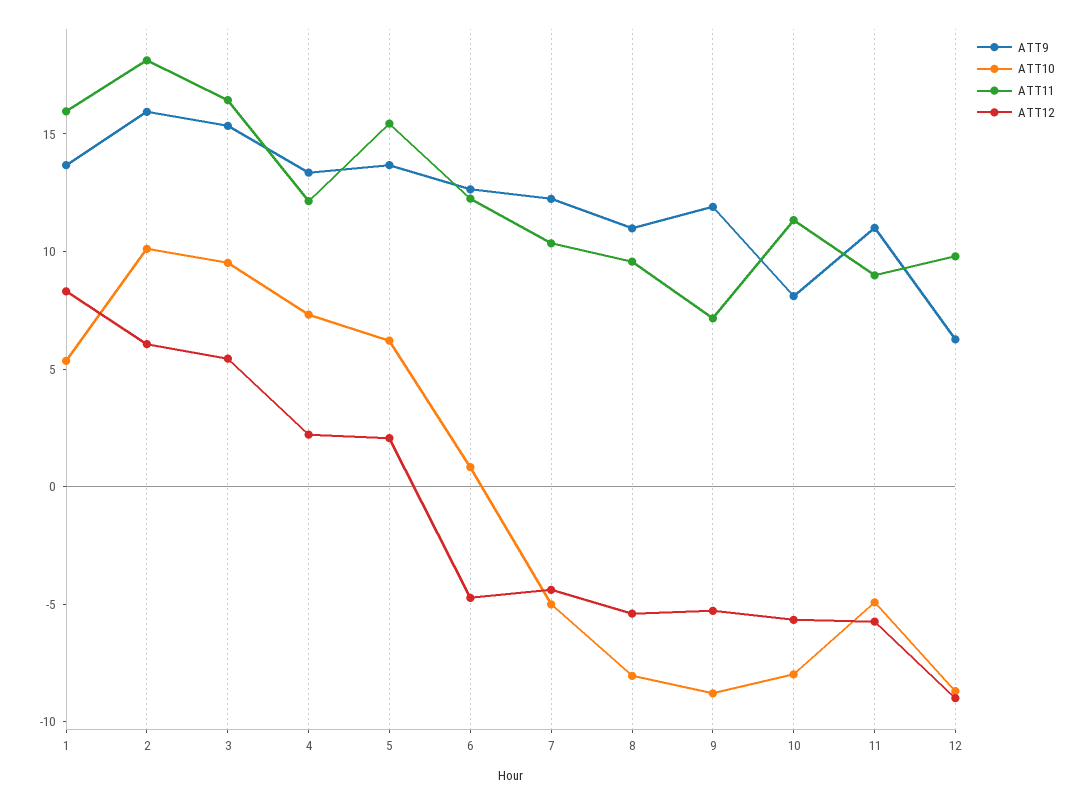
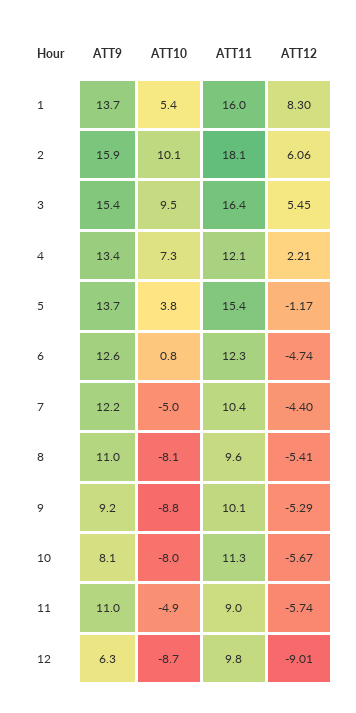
ATT10, 5: 6 -> 3.8
ATT12, 5: 2 -> -1.17
ATT9, 9: 12 -> 9.2
ATT11, 9: 7 -> 10.1

